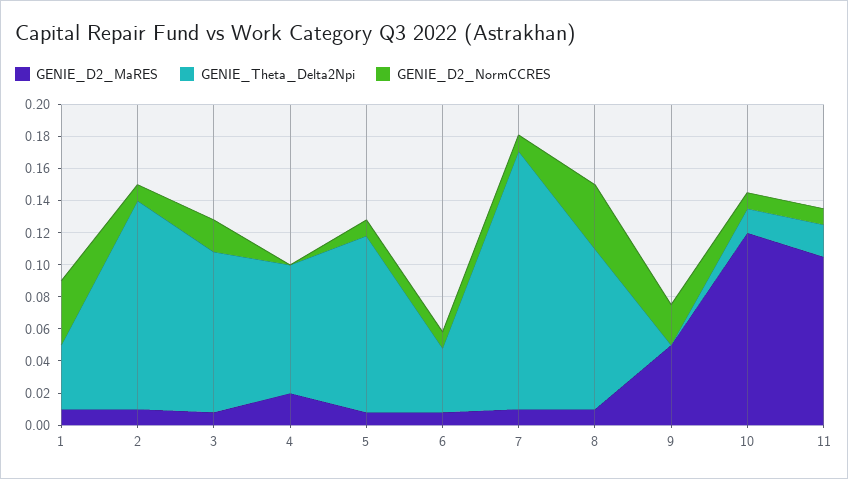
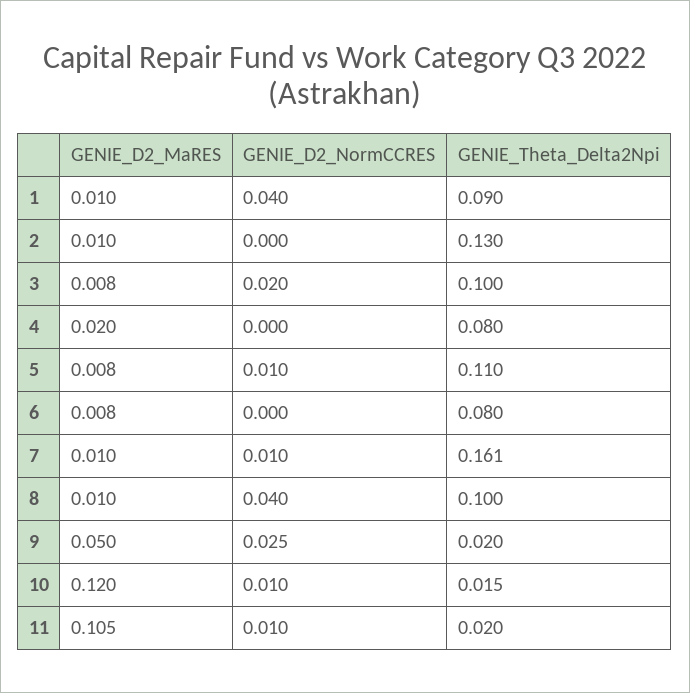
GENIE_Theta_Delta2Npi, 1: 0.04 -> 0.09
GENIE_D2_NormCCRES, 2: 0.01 -> 0
GENIE_Theta_Delta2Npi, 6: 0.04 -> 0.08
GENIE_D2_NormCCRES, 6: 0.01 -> 0
GENIE_Theta_Delta2Npi, 9: 0 -> 0.02

